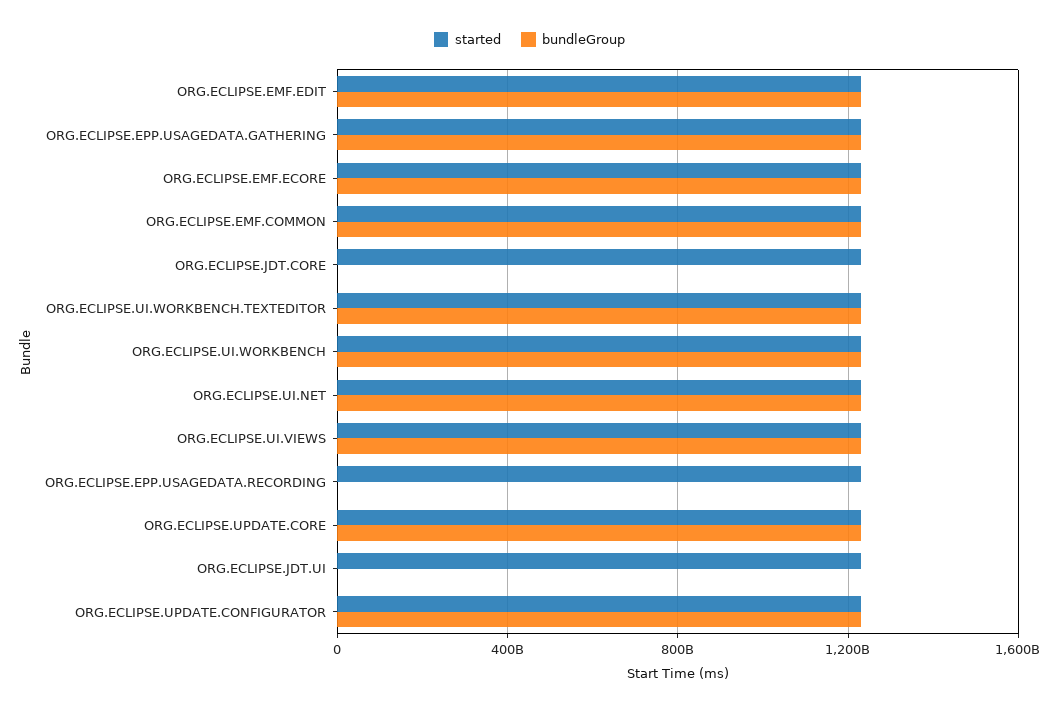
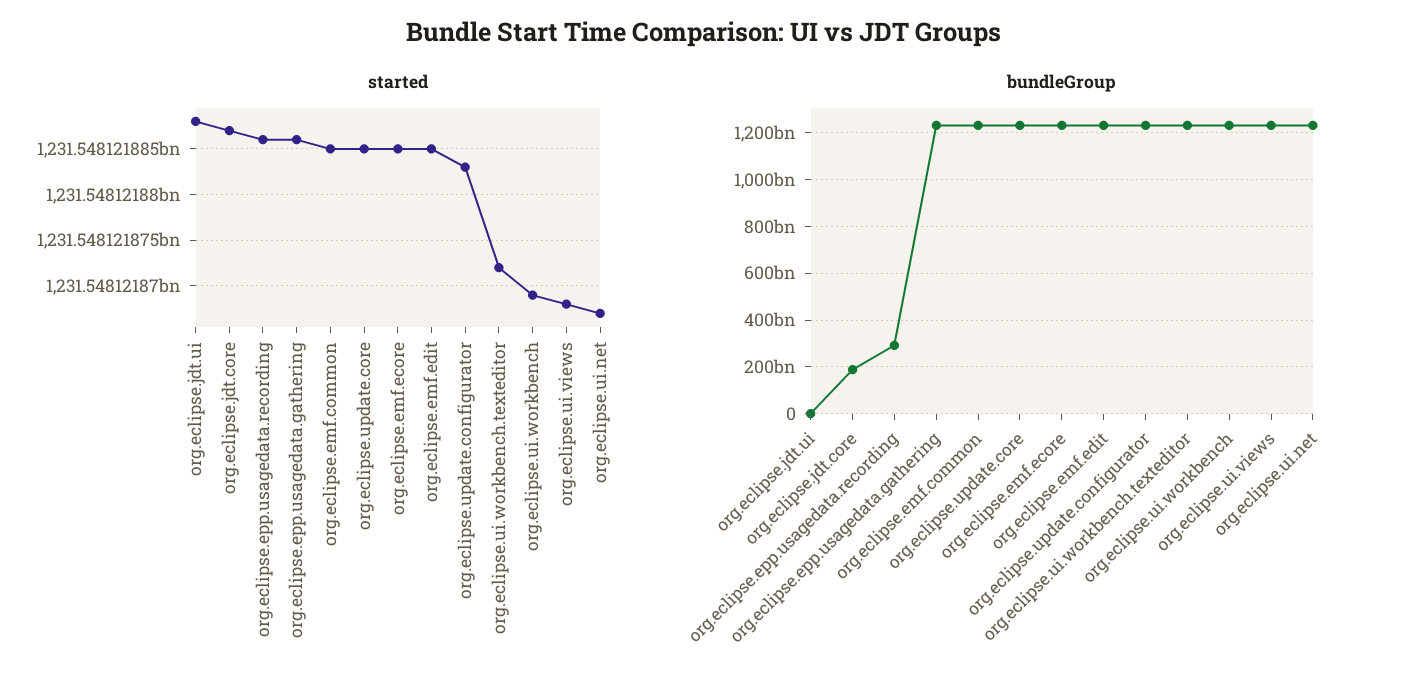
bundleGroup, ORG.ECLIPSE.JDT.CORE: 0 -> 200000000000
bundleGroup, ORG.ECLIPSE.EPP.USAGEDATA.RECORDING: 0 -> 300000000000

